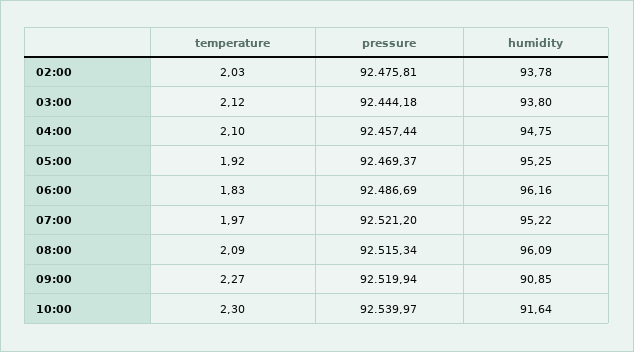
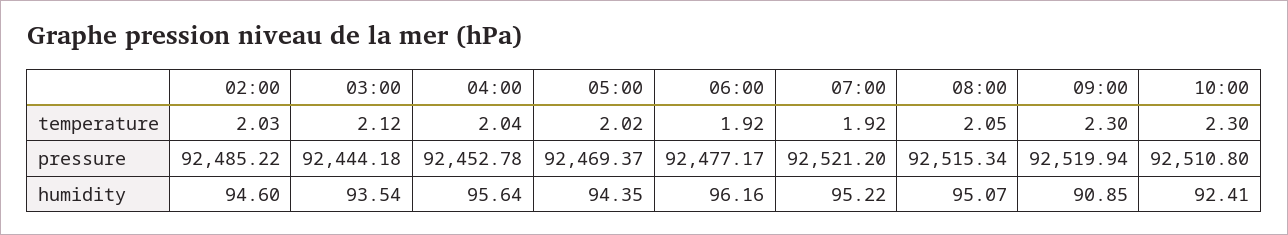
pressure, 02:00: 92475.81 -> 92485.22
humidity, 02:00: 93.78 -> 94.6
humidity, 03:00: 93.8 -> 93.54
temperature, 04:00: 2.1 -> 2.04
pressure, 04:00: 92457.44 -> 92452.78
humidity, 04:00: 94.75 -> 95.64
temperature, 05:00: 1.92 -> 2.02
humidity, 05:00: 95.25 -> 94.35
temperature, 06:00: 1.83 -> 1.92
pressure, 06:00: 92486.69 -> 92477.17
temperature, 07:00: 1.97 -> 1.92
temperature, 08:00: 2.09 -> 2.05
humidity, 08:00: 96.09 -> 95.07
temperature, 09:00: 2.27 -> 2.3
pressure, 10:00: 92539.97 -> 92510.8
humidity, 10:00: 91.64 -> 92.41

